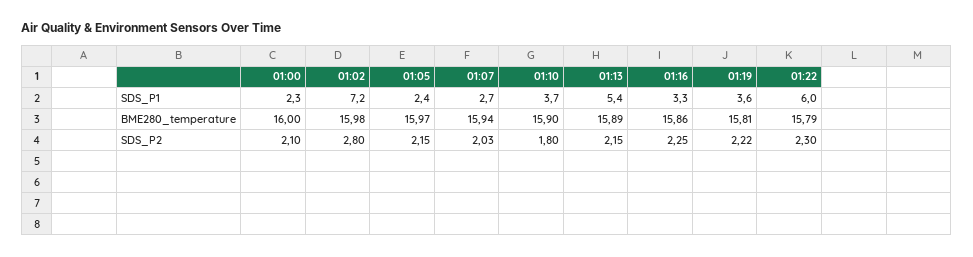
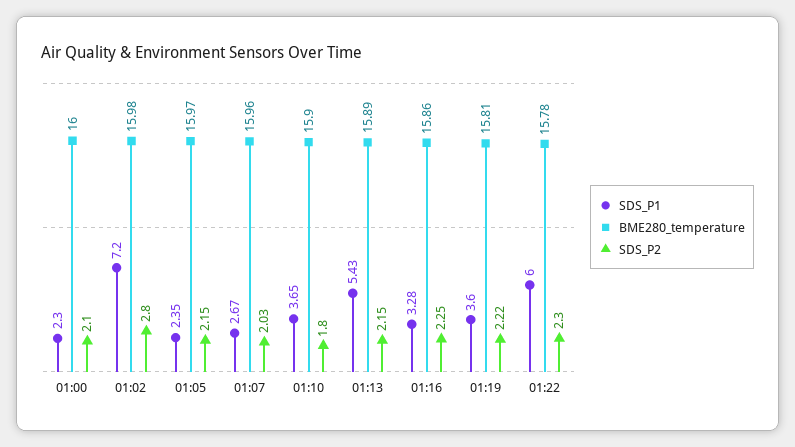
BME280_temperature, 01:07: 15.94 -> 15.96
BME280_temperature, 01:22: 15.79 -> 15.78

